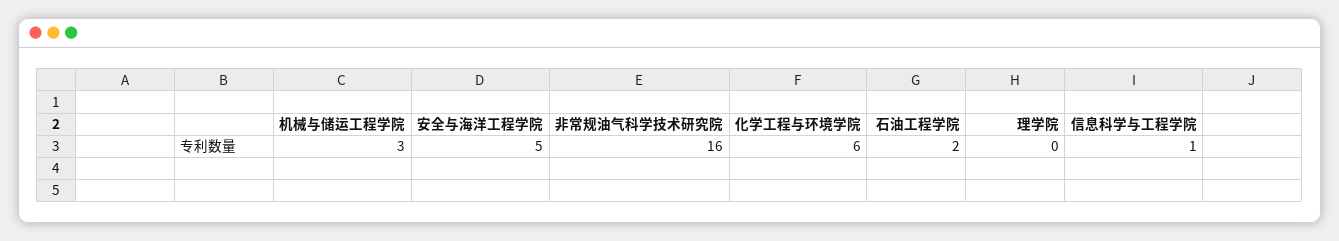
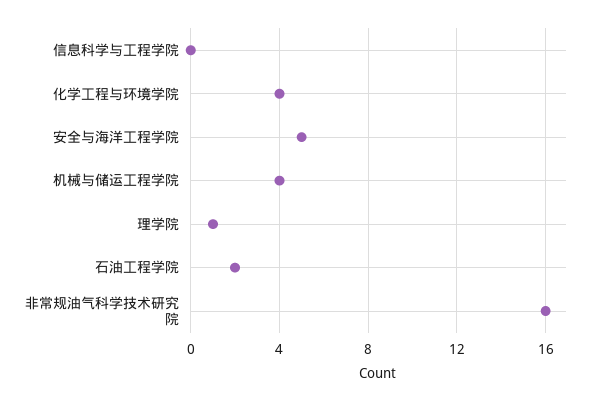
机械与储运工程学院: 3 -> 4
化学工程与环境学院: 6 -> 4
理学院: 0 -> 1
信息科学与工程学院: 1 -> 0

